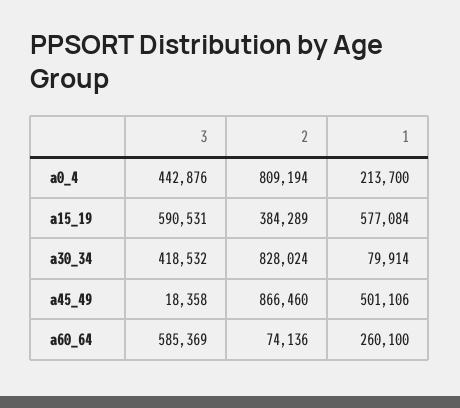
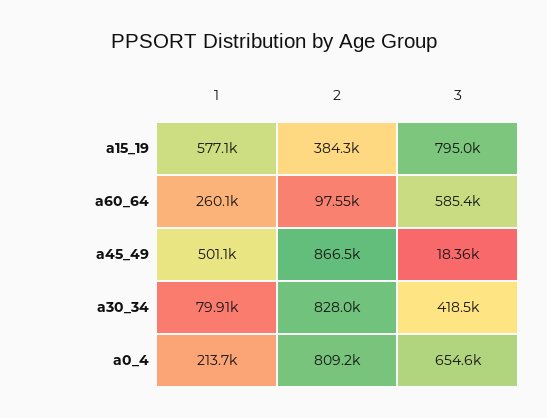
3, a0_4: 442876 -> 654600
3, a15_19: 590531 -> 795000
2, a60_64: 74136 -> 97550

